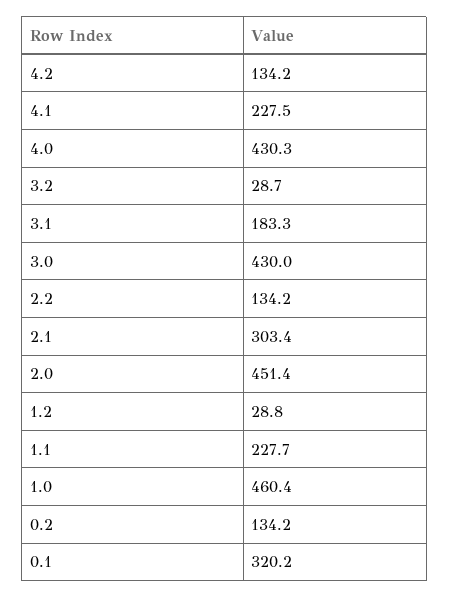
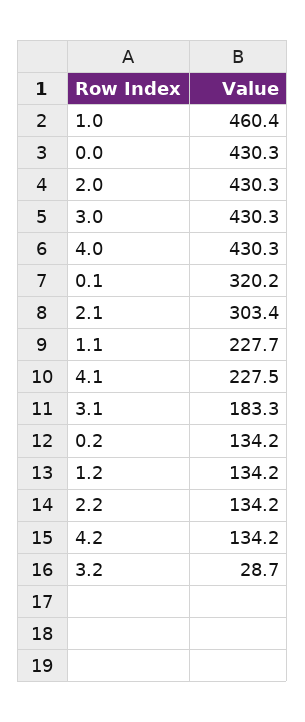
3.0: 430 -> 430.3
2.0: 451.4 -> 430.3
1.2: 28.8 -> 134.2
0.0: none -> 430.3

